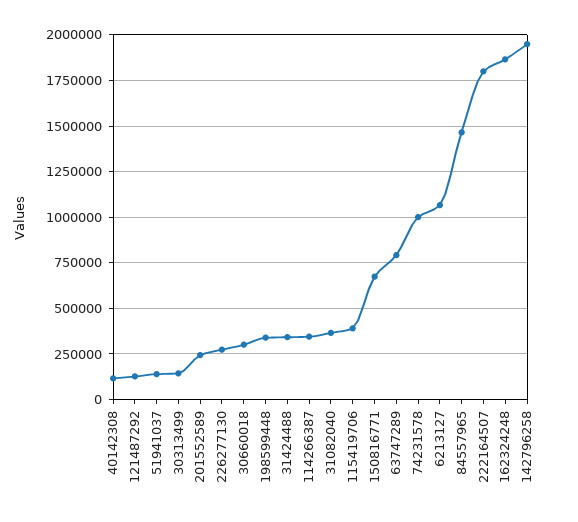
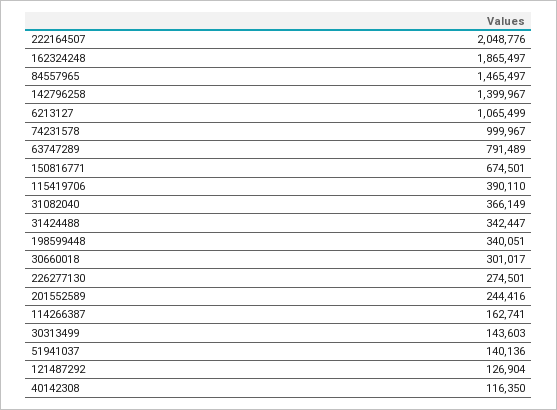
114266387: 350000 -> 162741
222164507: 1800000 -> 2048776
142796258: 1950000 -> 1399967

